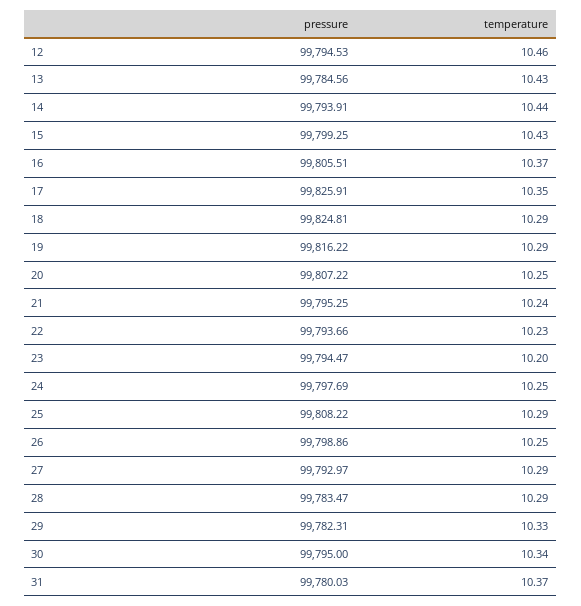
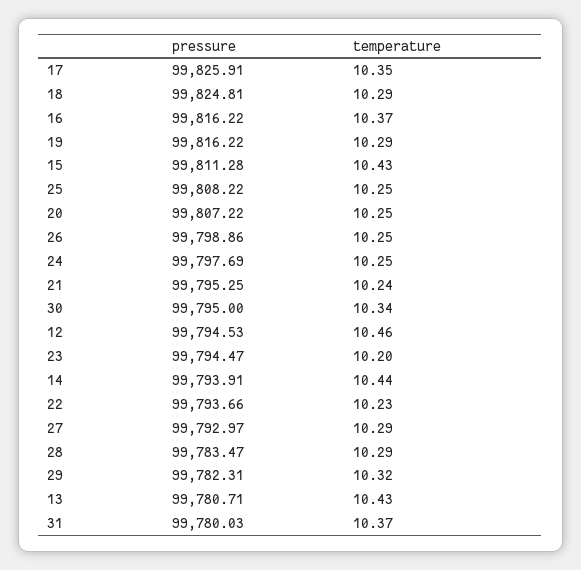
pressure, 13: 99784.56 -> 99780.71
pressure, 15: 99799.25 -> 99811.28
pressure, 16: 99805.51 -> 99816.22
temperature, 25: 10.29 -> 10.25
temperature, 29: 10.33 -> 10.32

